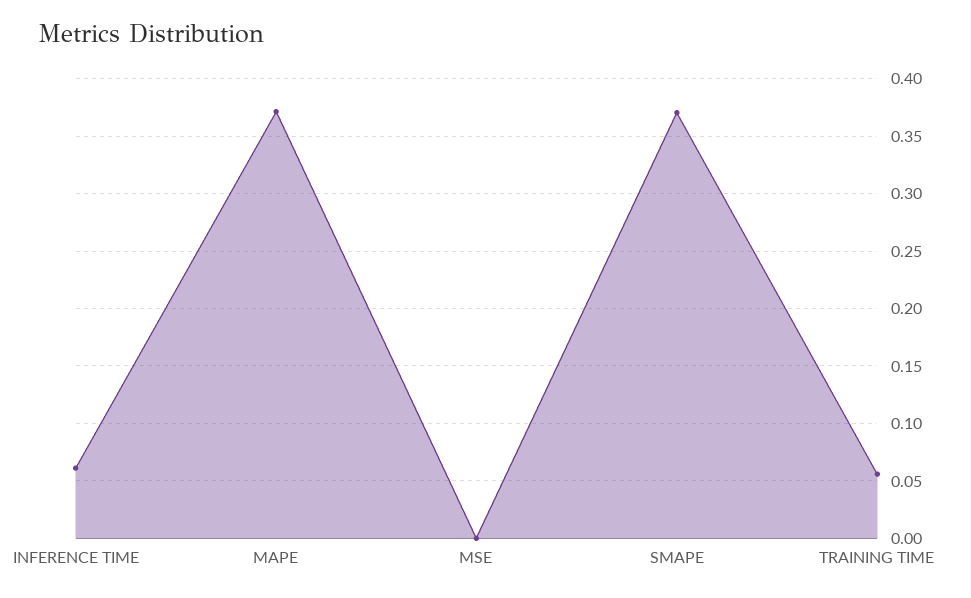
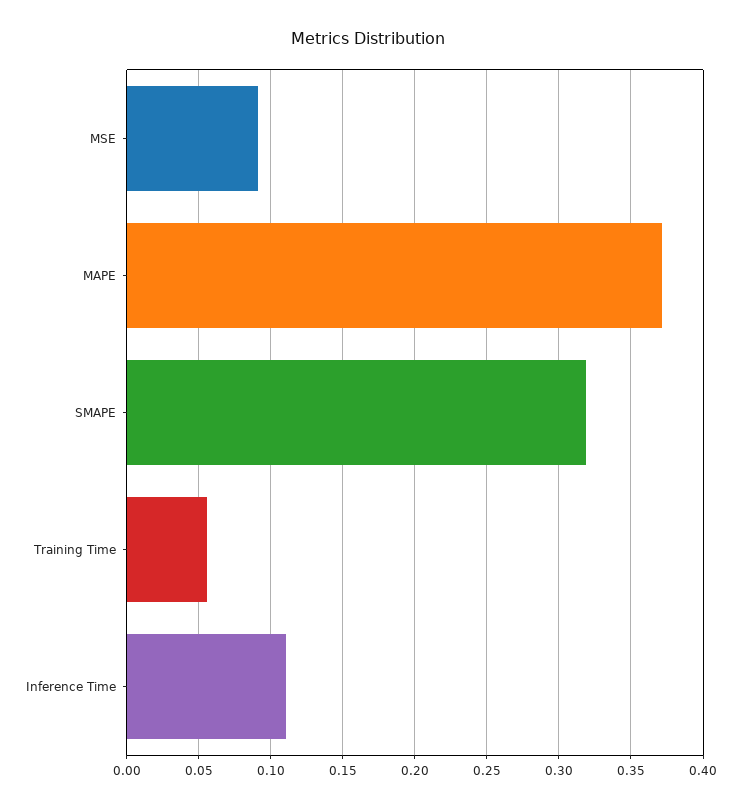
INFERENCE TIME: 0.06 -> 0.11
MSE: 0 -> 0.09
SMAPE: 0.37 -> 0.32

